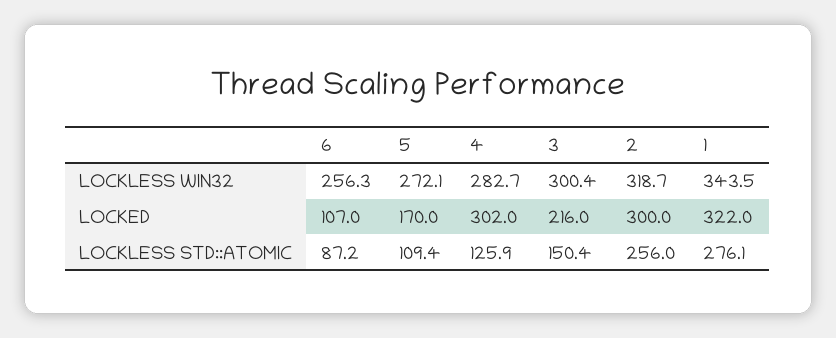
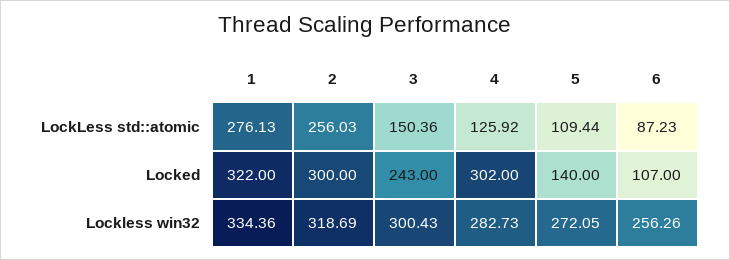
1, LOCKLESS WIN32: 343.5 -> 334.36
5, LOCKED: 170 -> 140
3, LOCKED: 216 -> 243

